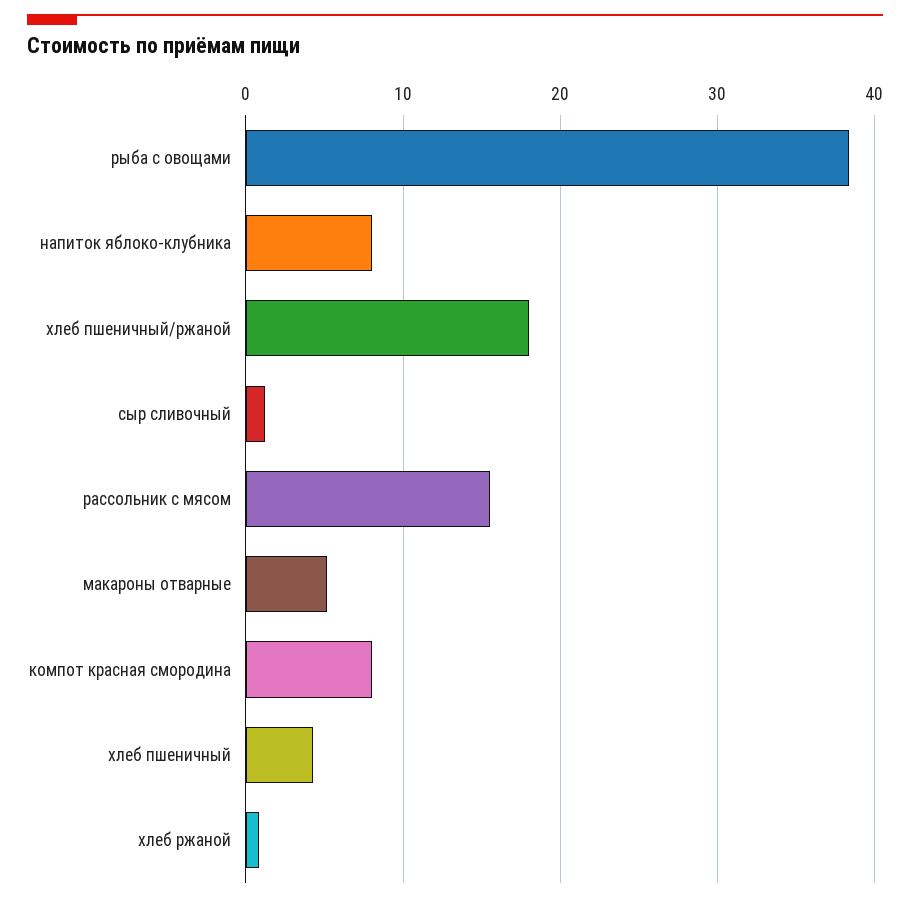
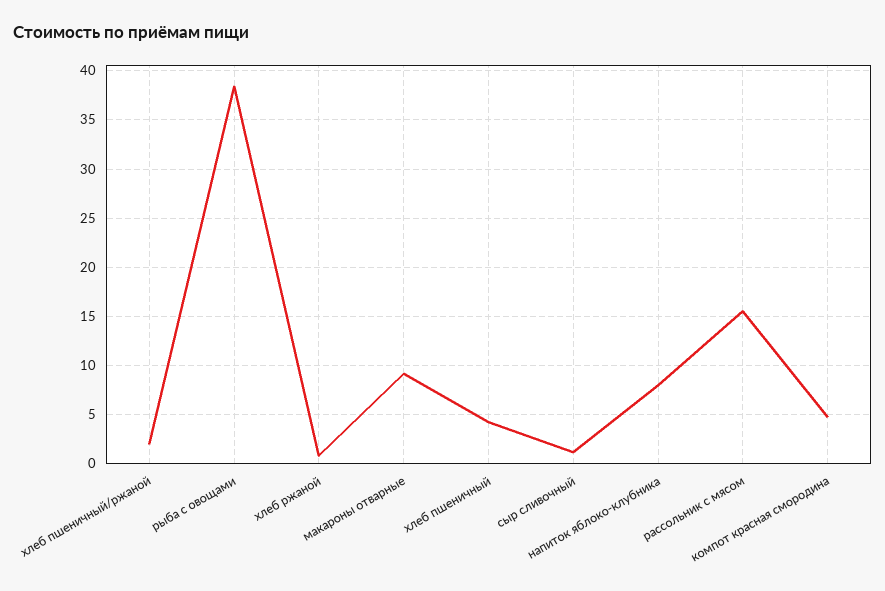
хлеб пшеничный/ржаной: 18 -> 2
макароны отварные: 5 -> 9
компот красная смородина: 8 -> 5

